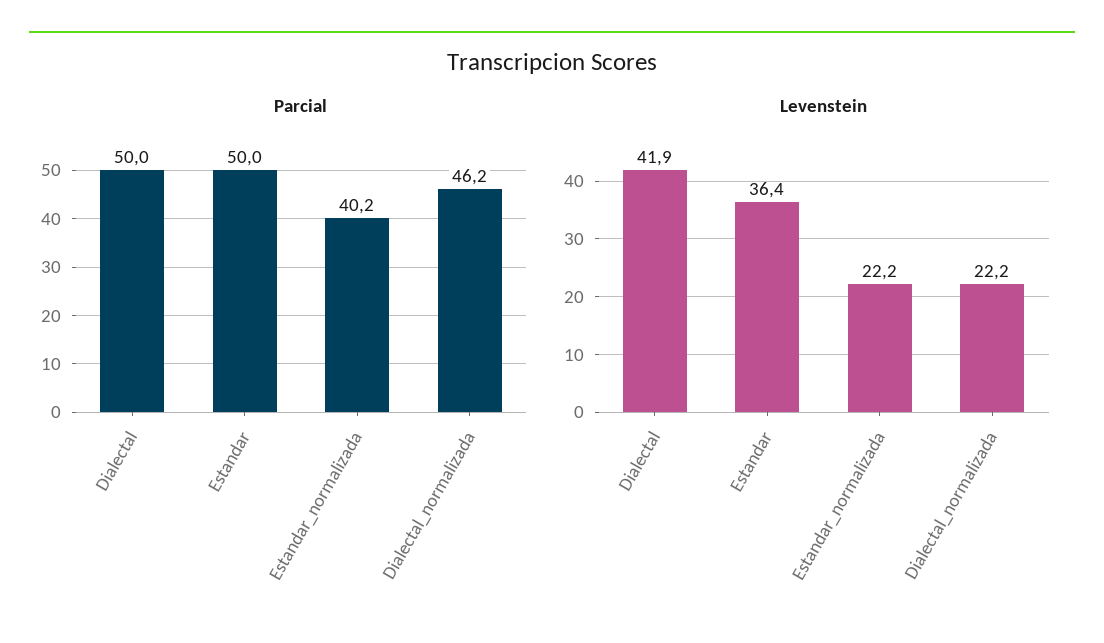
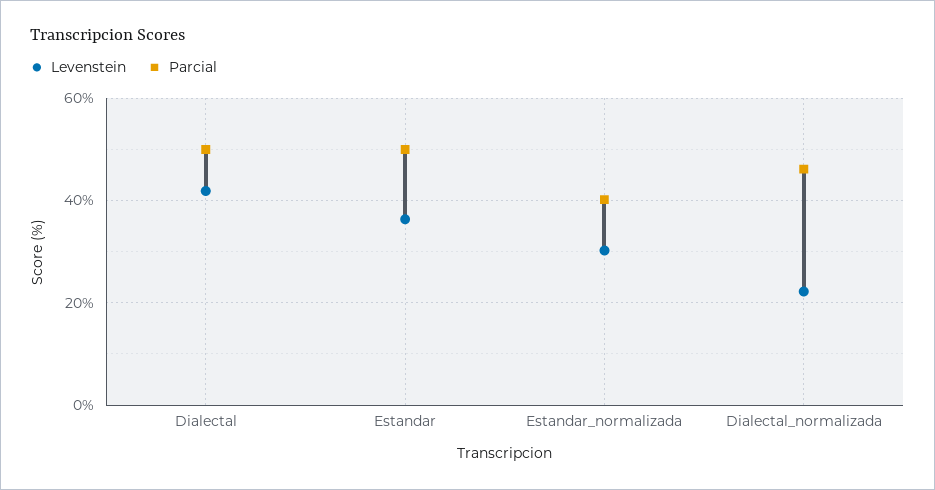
Levenstein, Estandar_normalizada: 22.2 -> 30

